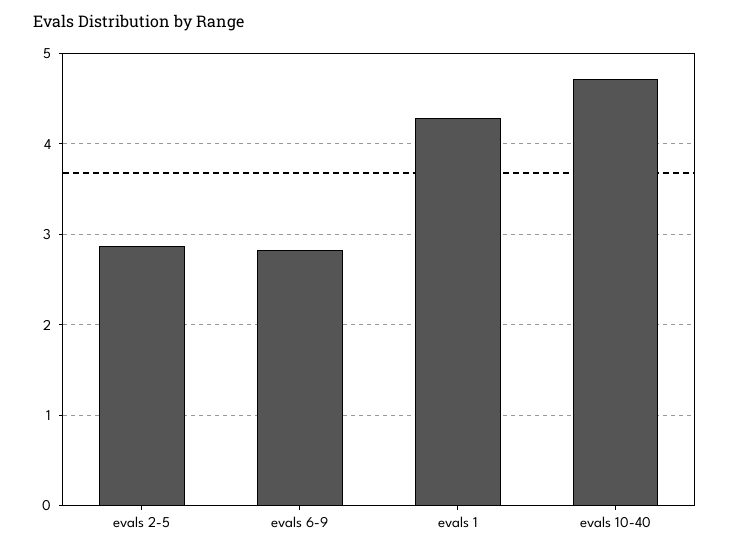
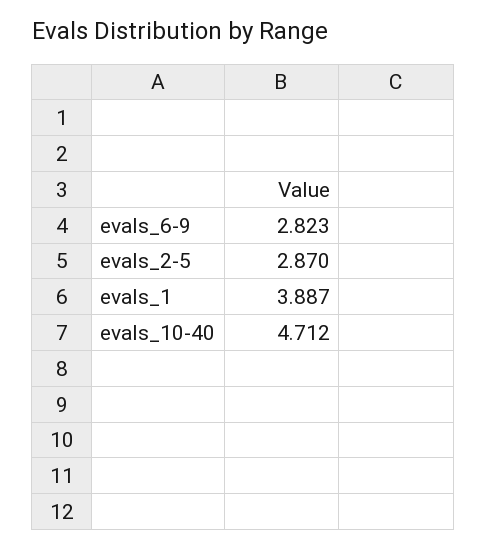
evals 1: 4.3 -> 3.887

